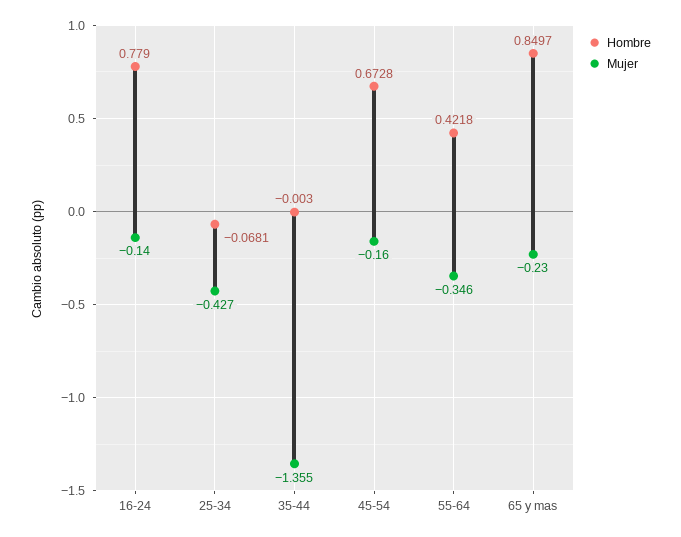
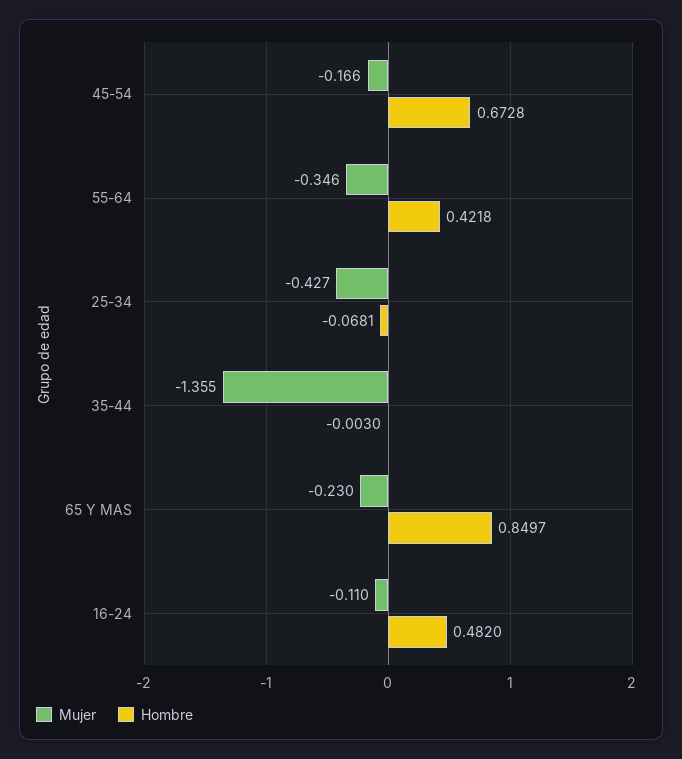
Hombre, 16-24: 0.779 -> 0.482
Mujer, 16-24: -0.14 -> -0.11
Mujer, 45-54: -0.16 -> -0.166

